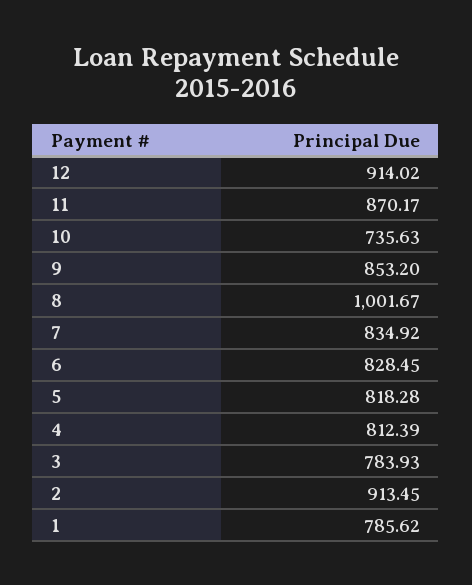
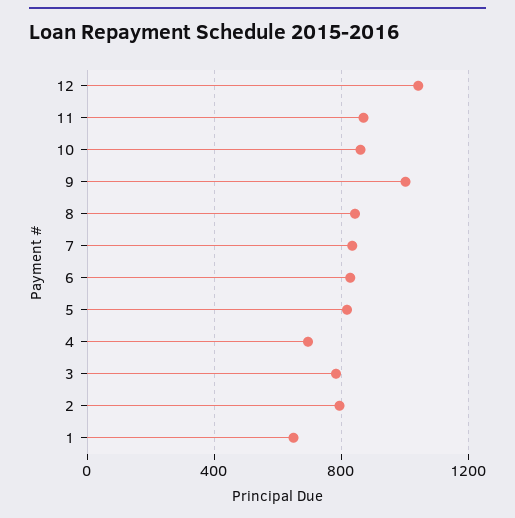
12: 914.02 -> 1050
10: 735.63 -> 850
9: 853.2 -> 1000
8: 1001.67 -> 850
4: 812.39 -> 700
2: 913.45 -> 800
1: 785.62 -> 650

